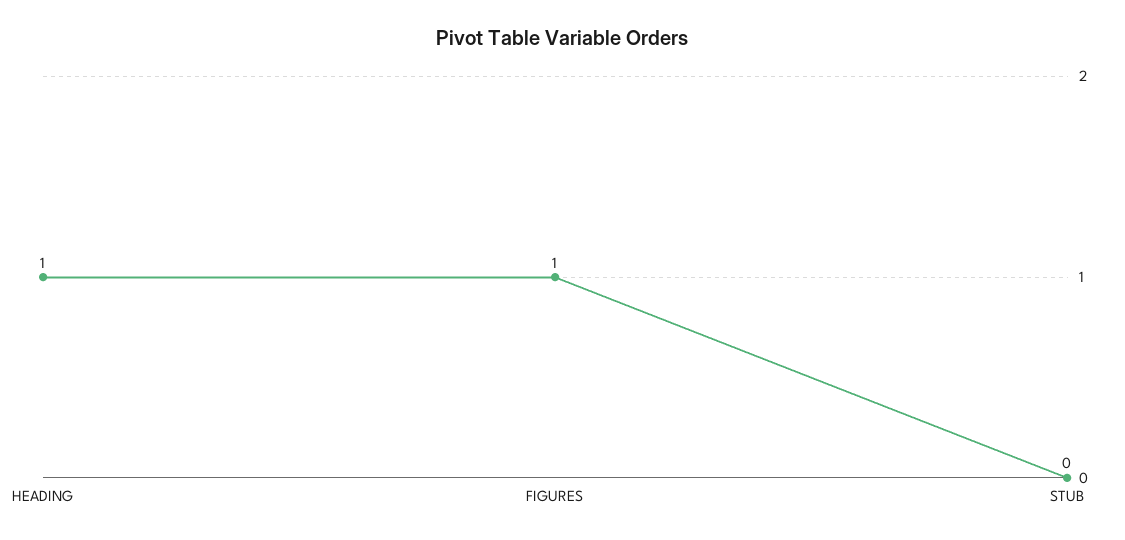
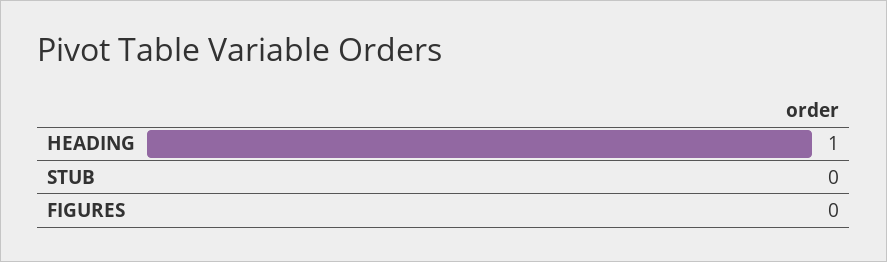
FIGURES: 1 -> 0

